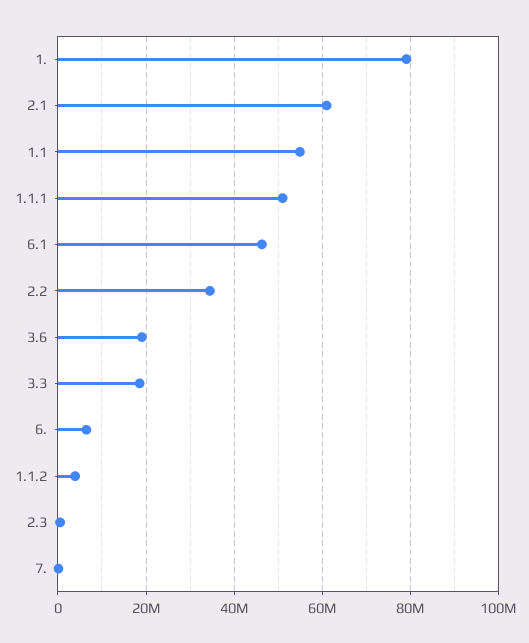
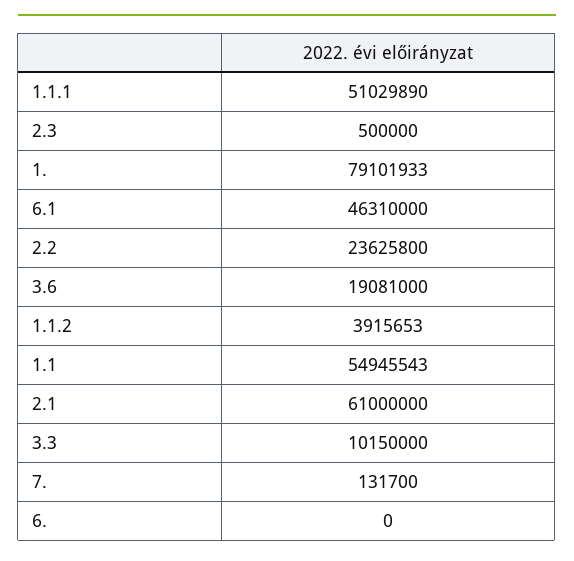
2.2: 34000000 -> 23625800
3.3: 18000000 -> 10150000
6.: 6000000 -> 0

